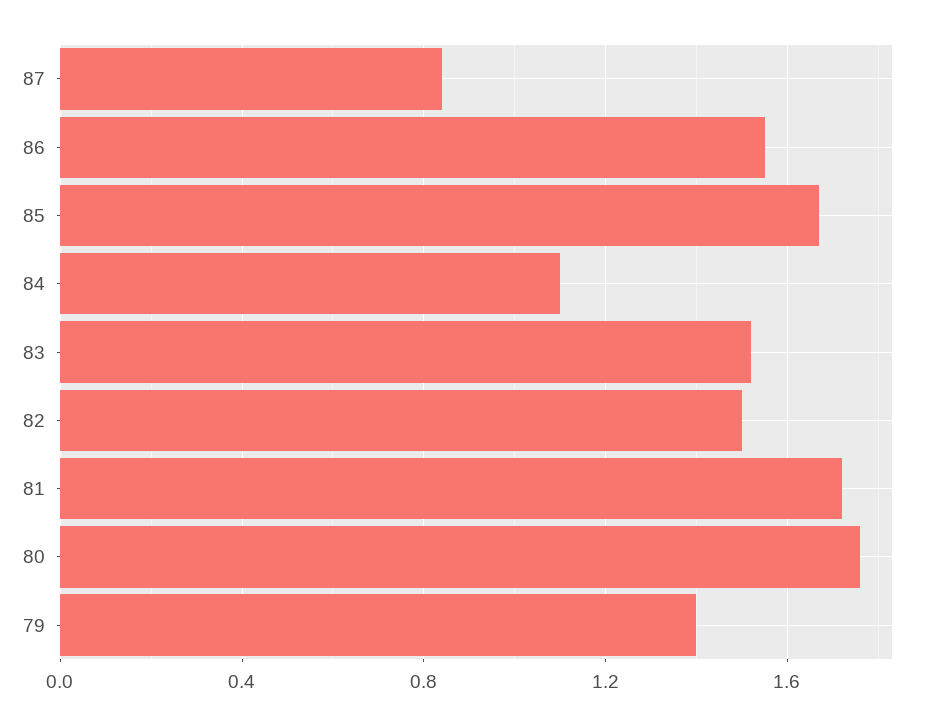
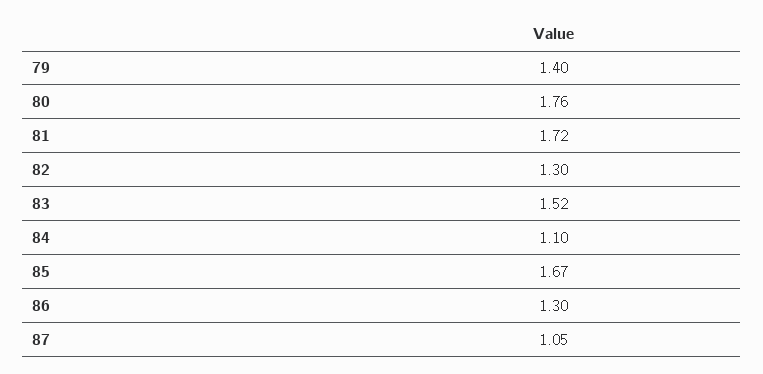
87: 0.85 -> 1.05
86: 1.55 -> 1.3
82: 1.5 -> 1.3

